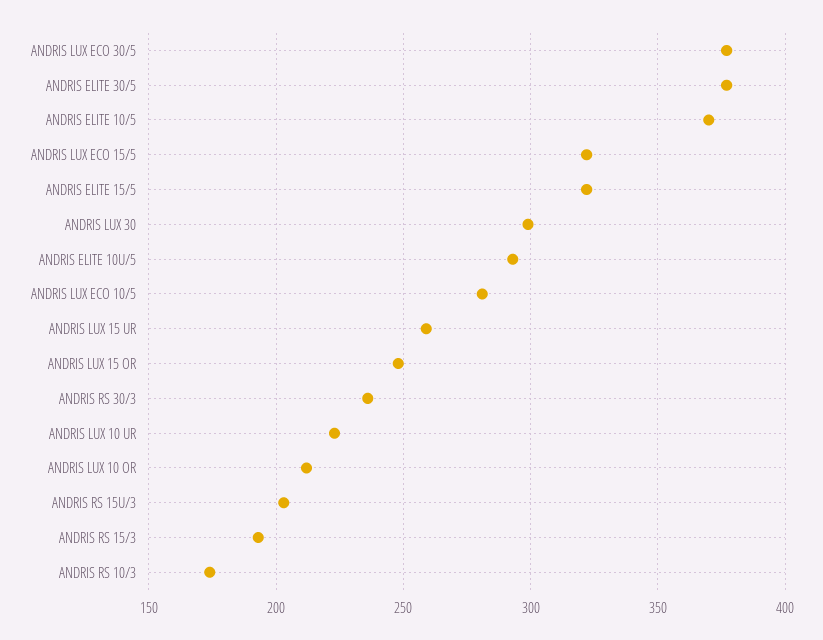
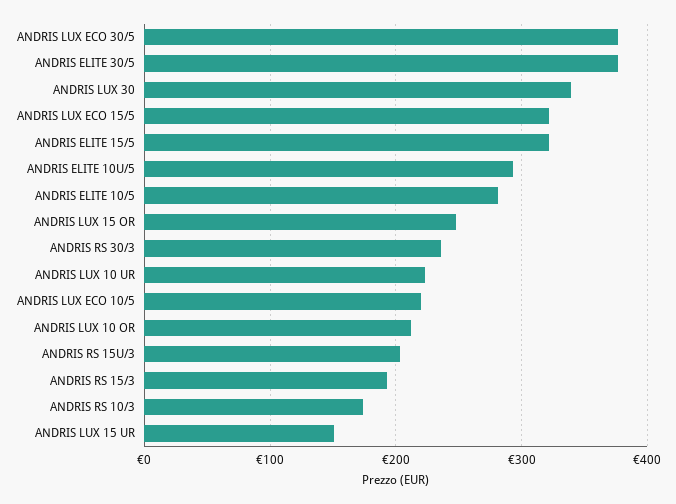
ANDRIS ELITE 10/5: 370 -> 280
ANDRIS LUX 30: 300 -> 340
ANDRIS LUX ECO 10/5: 280 -> 220
ANDRIS LUX 15 UR: 260 -> 150

